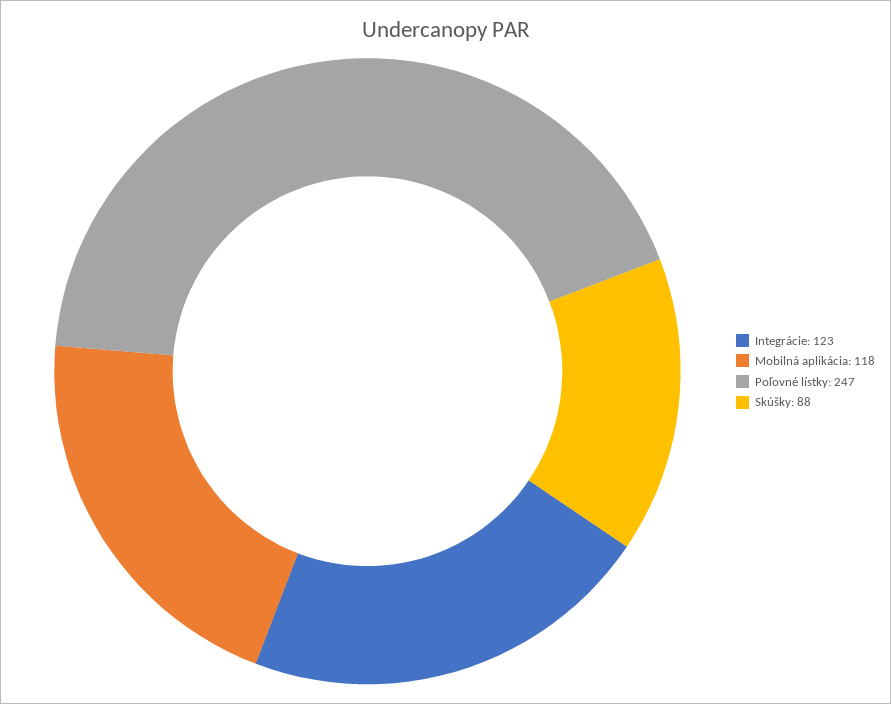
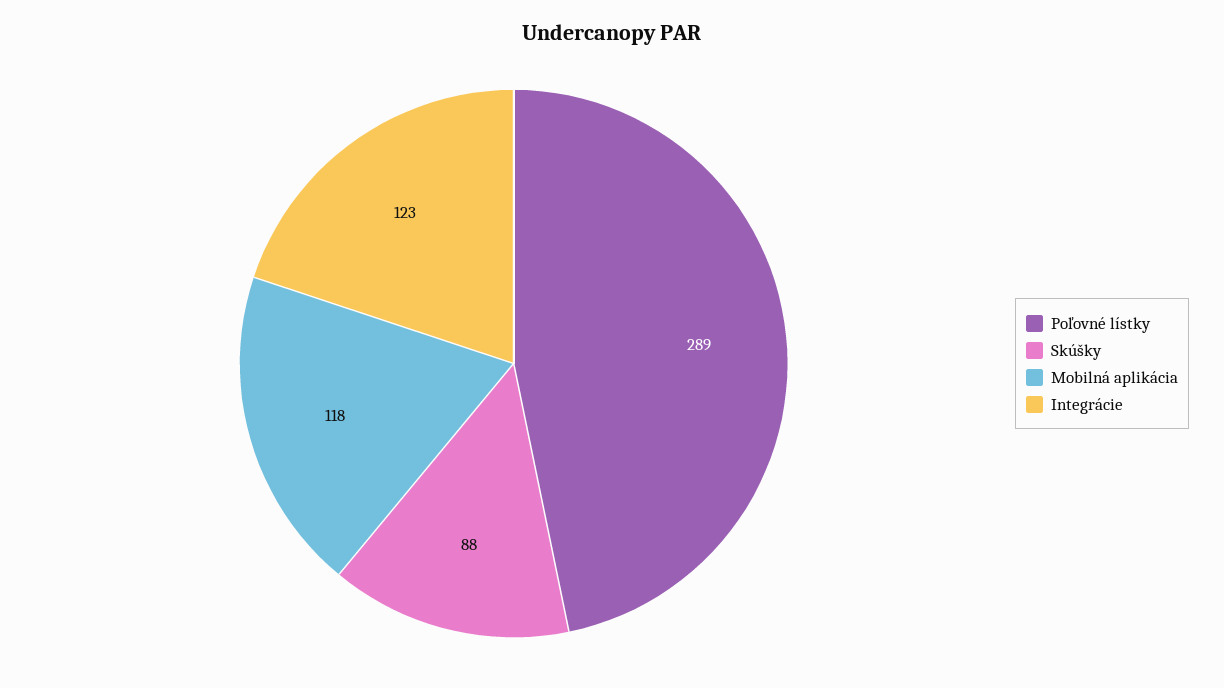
Poľovné lístky: 247 -> 289

